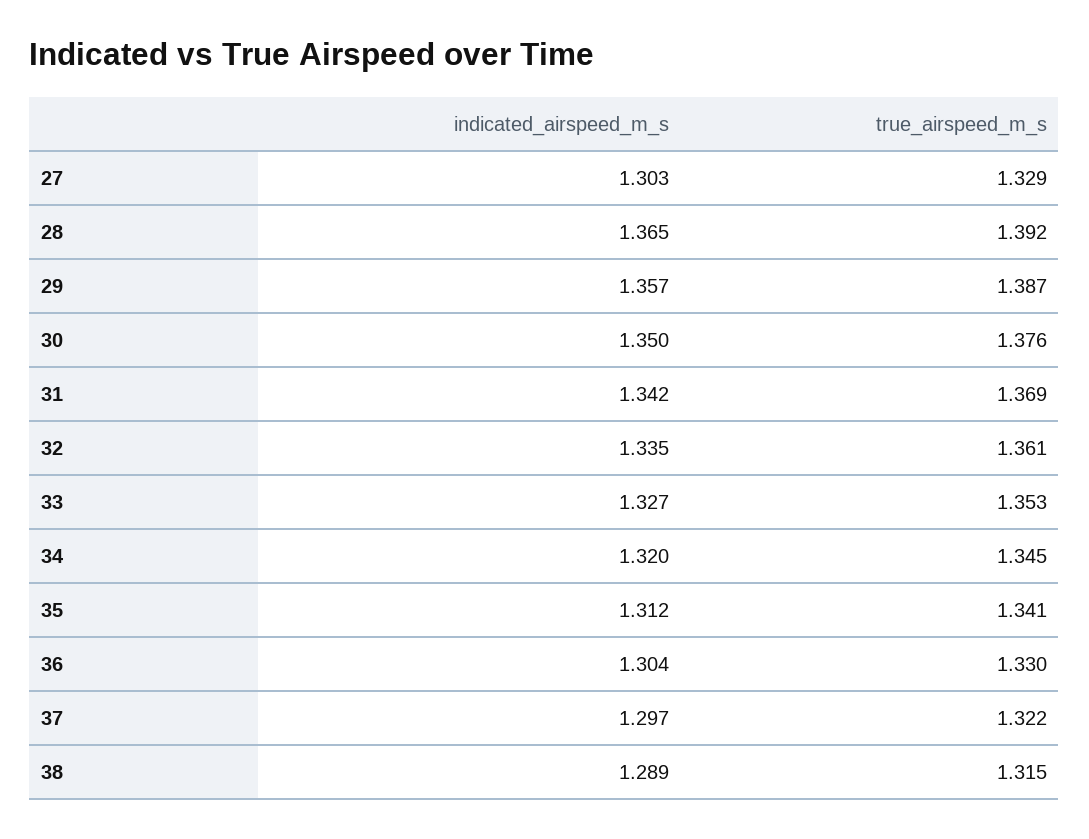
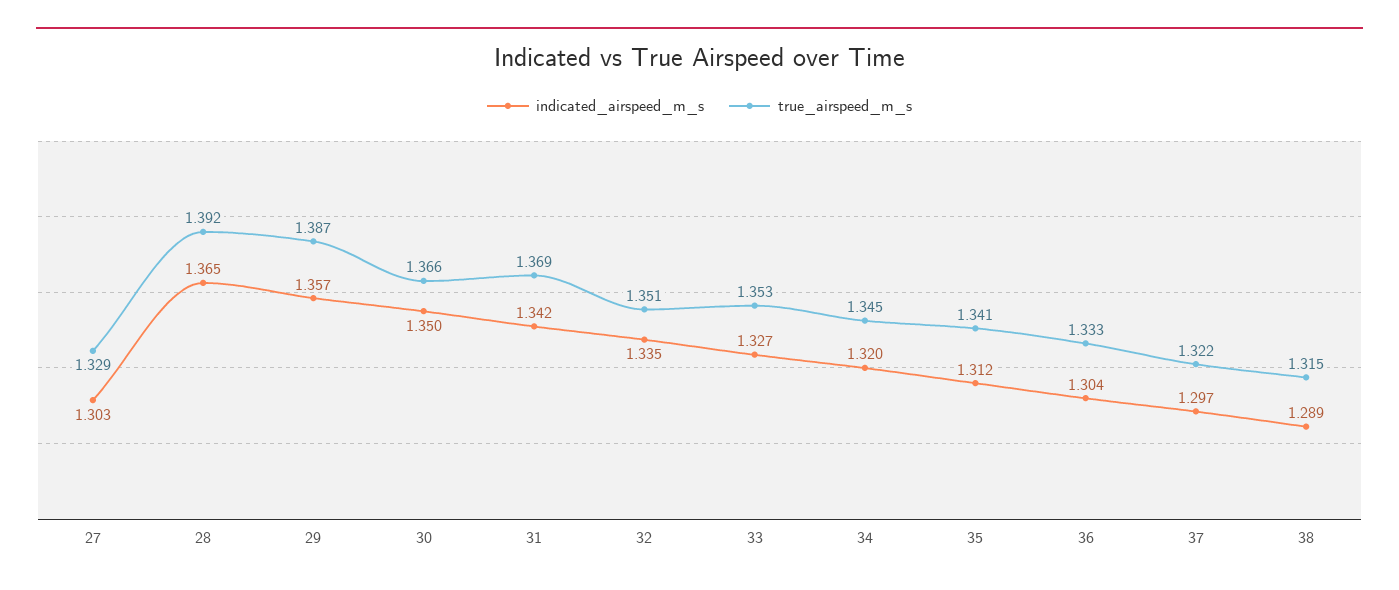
true_airspeed_m_s, 30: 1.376 -> 1.366
true_airspeed_m_s, 32: 1.361 -> 1.351
true_airspeed_m_s, 36: 1.33 -> 1.333

